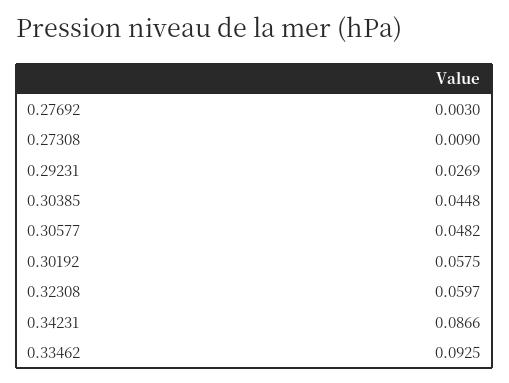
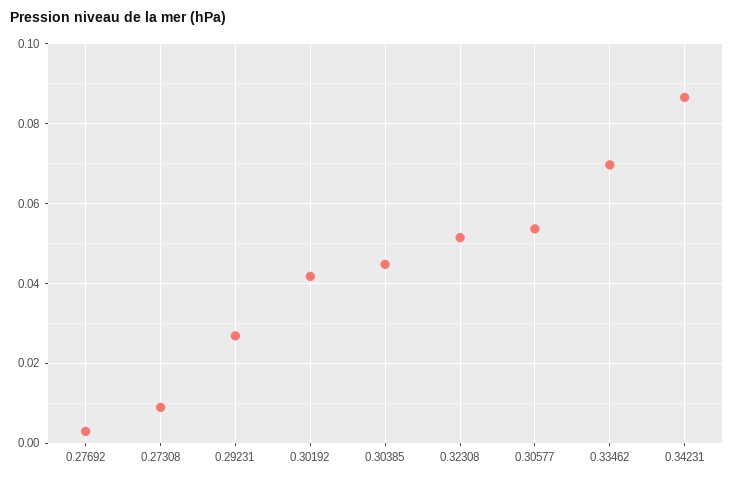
0.30577: 0.0482 -> 0.054
0.30192: 0.0575 -> 0.042
0.32308: 0.0597 -> 0.052
0.33462: 0.0925 -> 0.07

